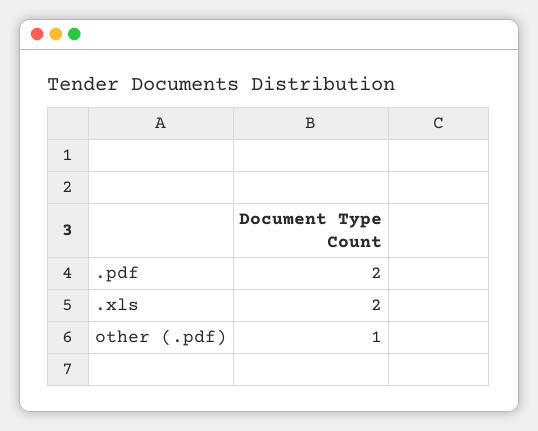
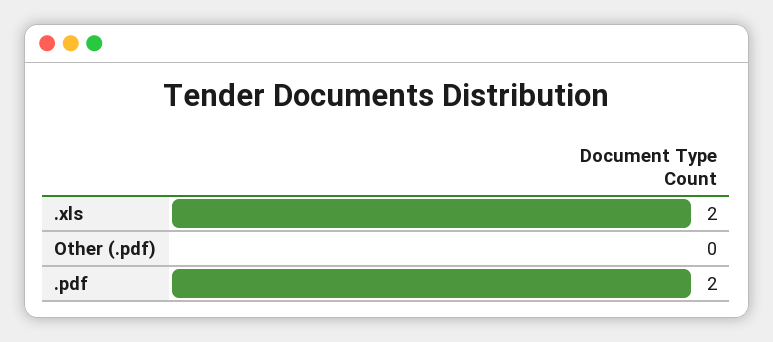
other (.pdf): 1 -> 0

